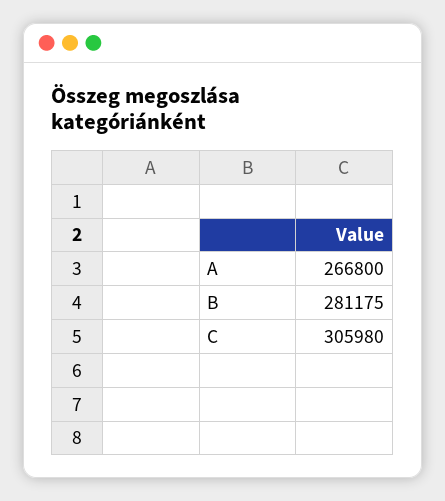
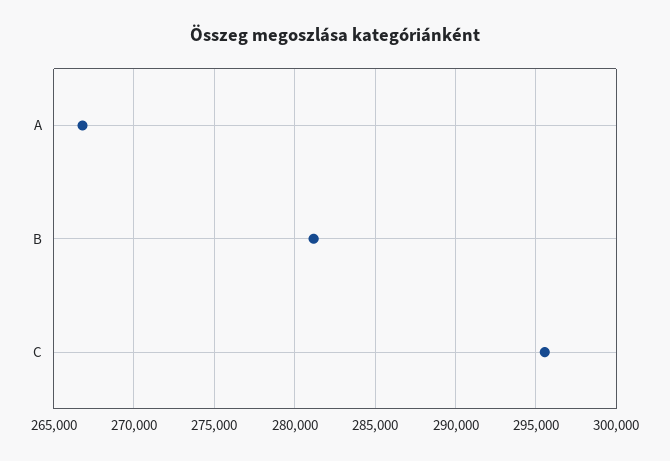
C: 305980 -> 295500

